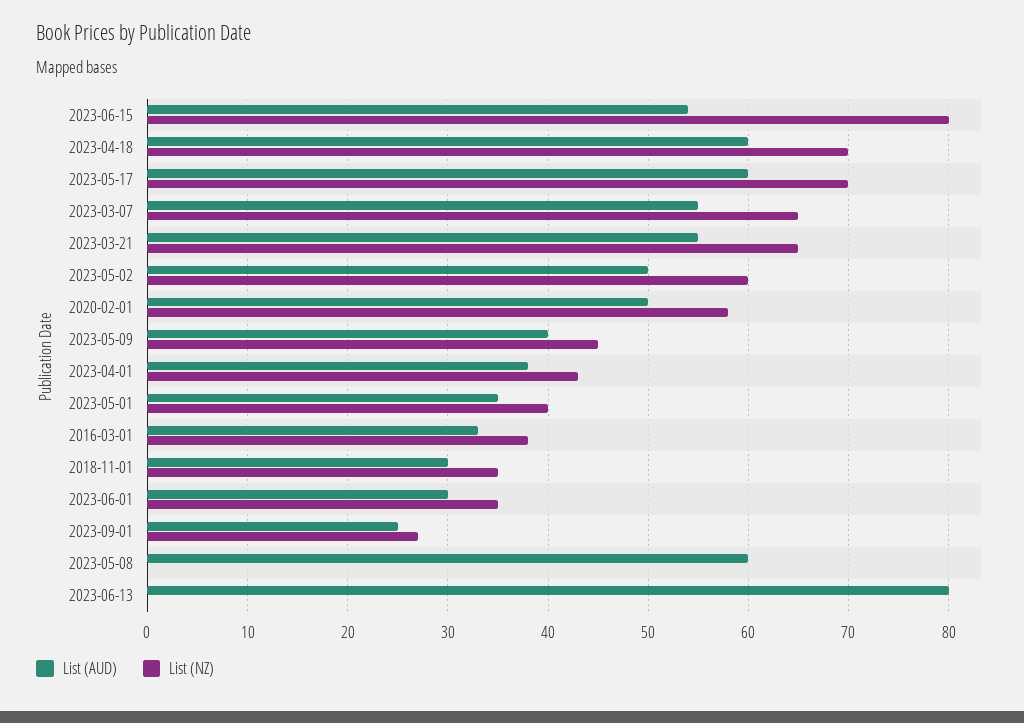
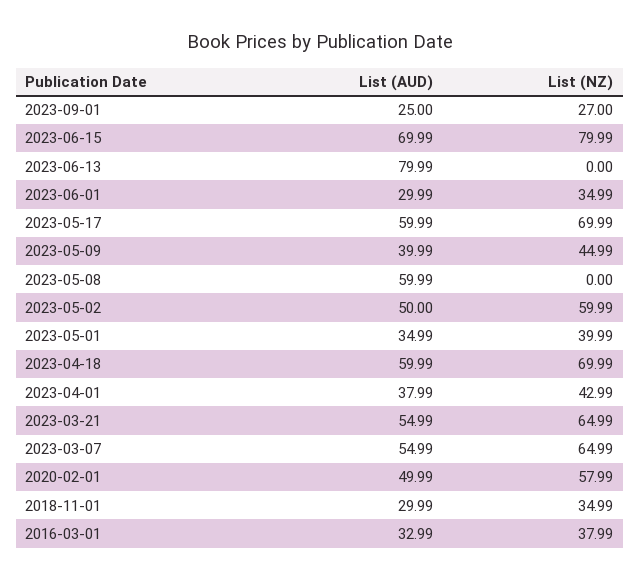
List (AUD), 2023-06-15: 54 -> 69.99

